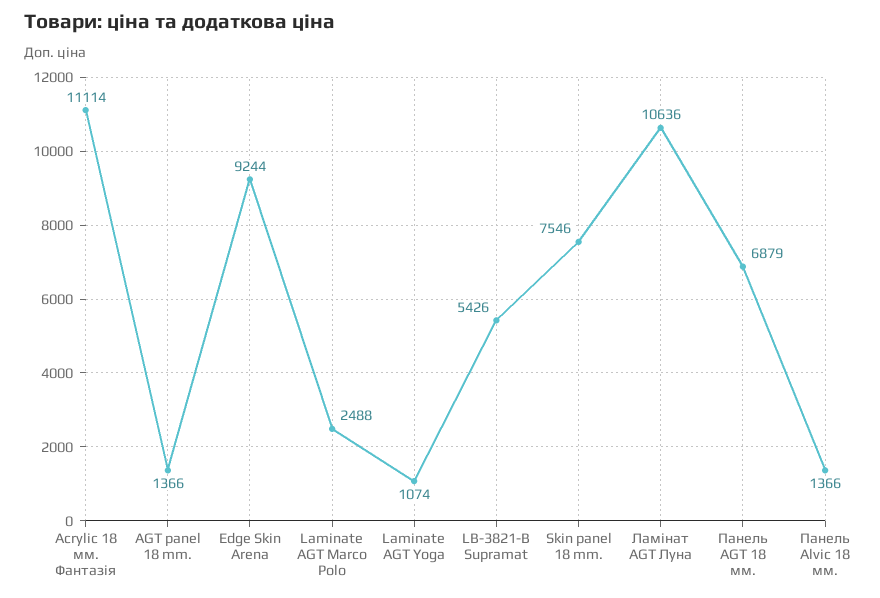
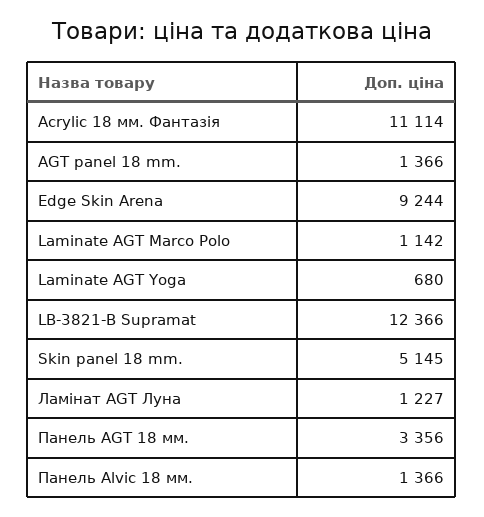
Laminate AGT Marco Polo: 2488 -> 1142
Laminate AGT Yoga: 1074 -> 680
LB-3821-В Supramat: 5426 -> 12366
Skin panel 18 mm.: 7546 -> 5145
Ламінат AGT Луна: 10636 -> 1227
Панель AGT 18 мм.: 6879 -> 3356

